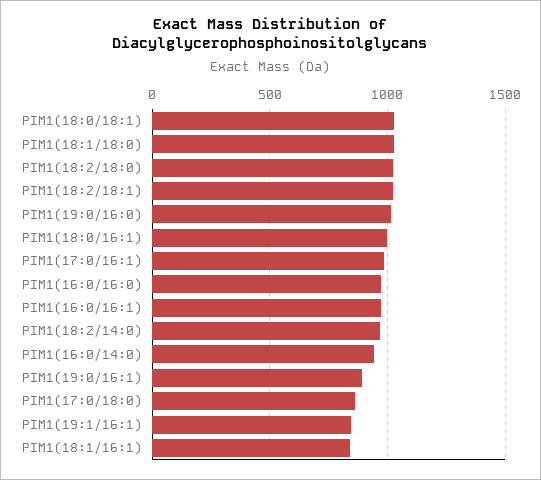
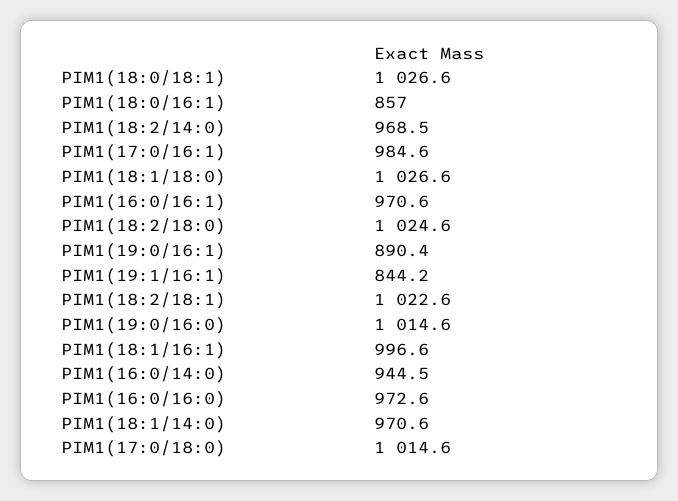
PIM1(18:0/16:1): 1000 -> 857
PIM1(17:0/18:0): 850 -> 1014.6
PIM1(18:1/16:1): 850 -> 996.6
PIM1(18:1/14:0): none -> 970.6

